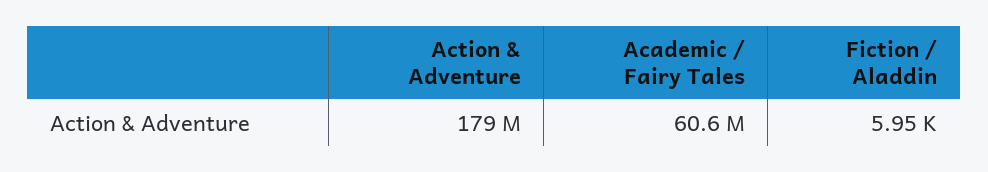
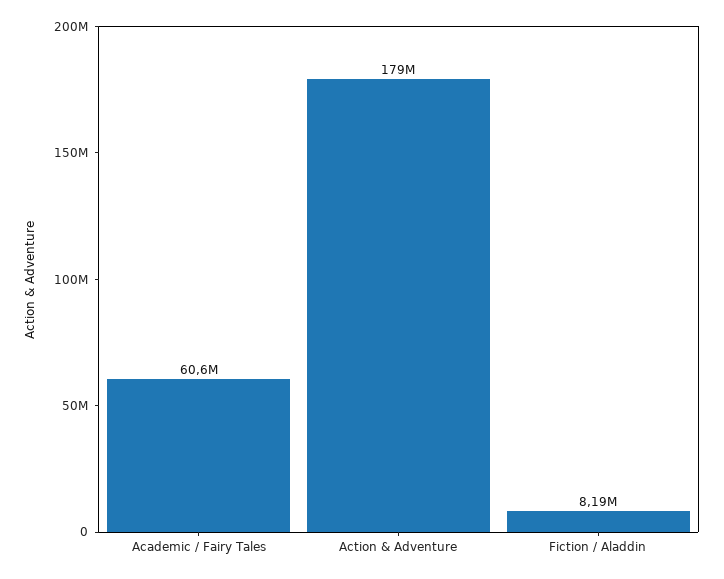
Fiction / Aladdin: 5950 -> 8190000

